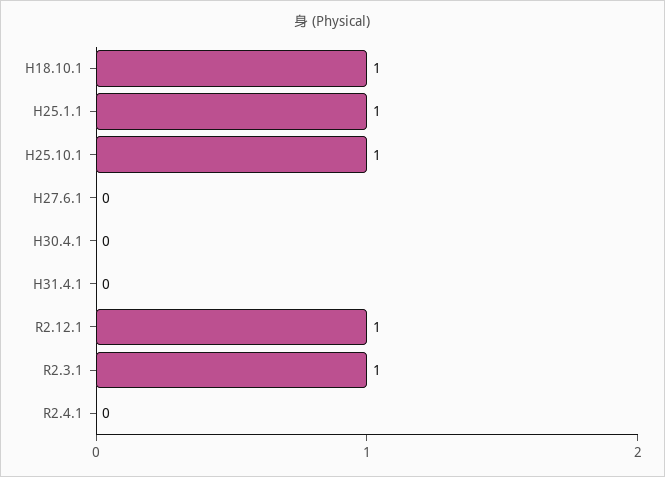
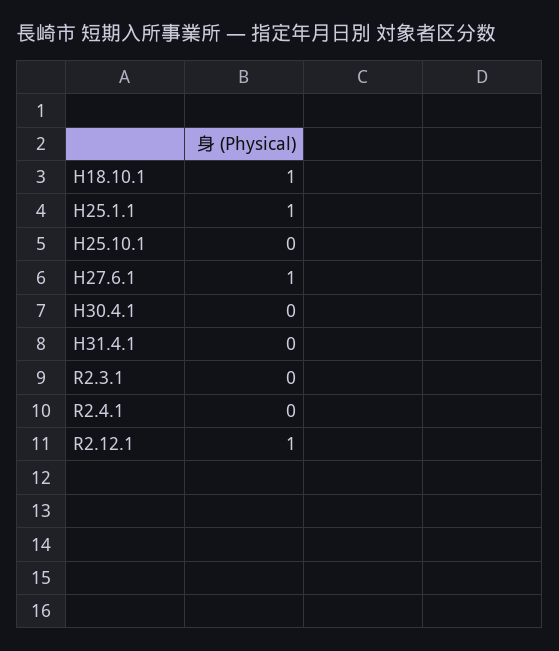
H25.10.1: 1 -> 0
H27.6.1: 0 -> 1
R2.3.1: 1 -> 0

